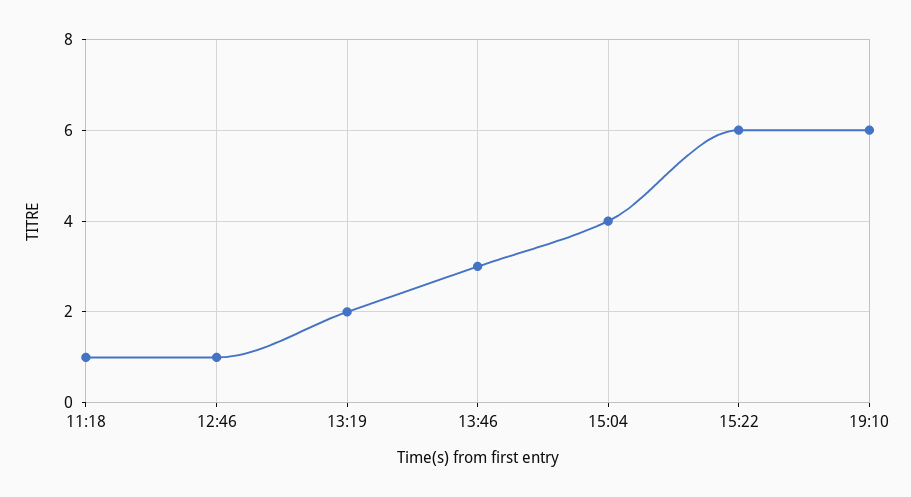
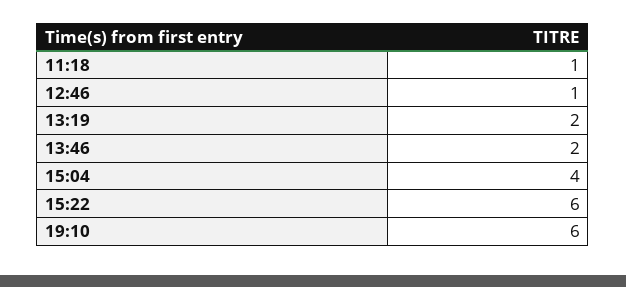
13:46: 3 -> 2

